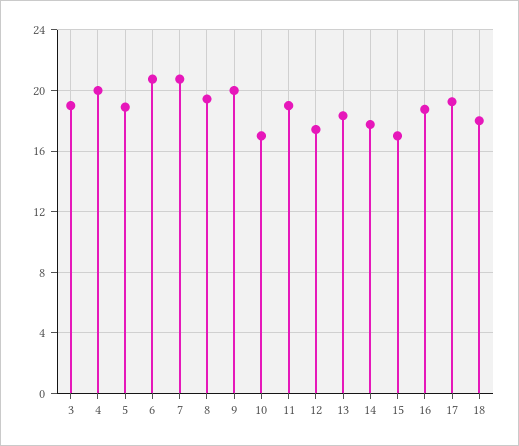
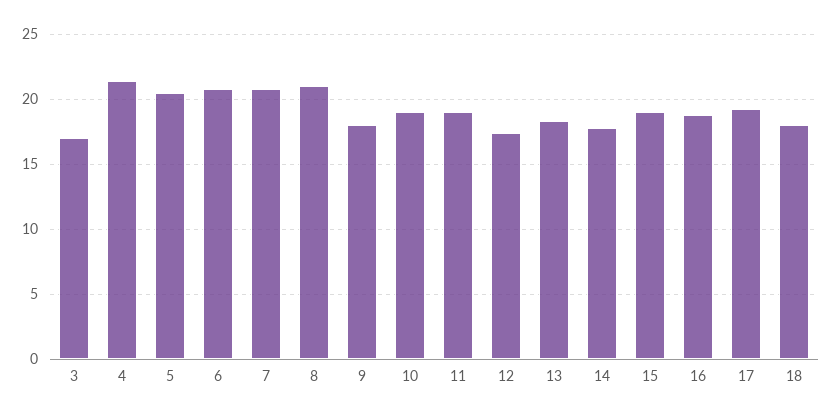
3: 19 -> 17
4: 20 -> 21.5
5: 19 -> 20.5
8: 19.5 -> 21
9: 20 -> 18
10: 17 -> 19
15: 17 -> 19

